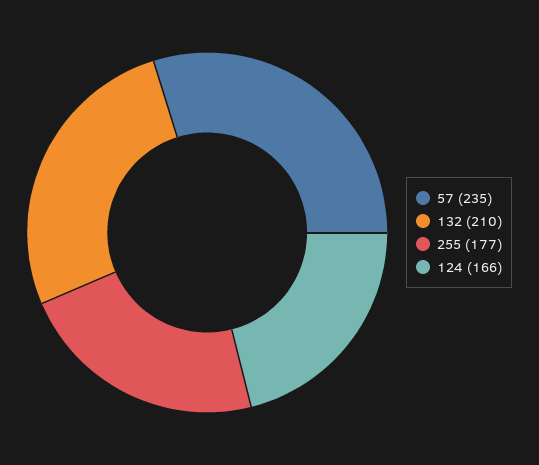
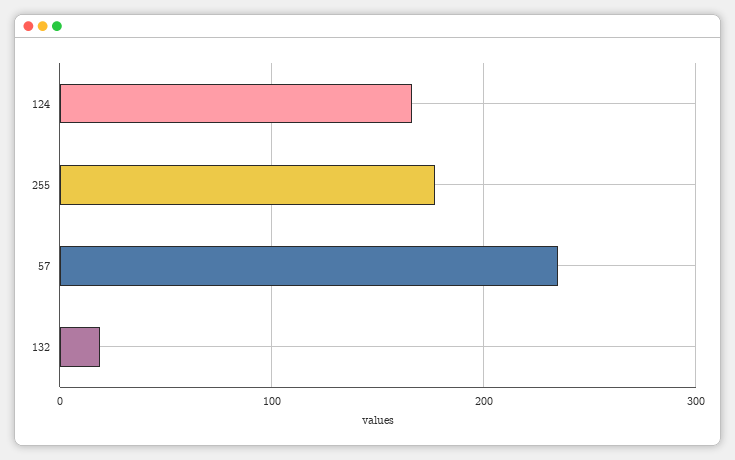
132: 210 -> 20

